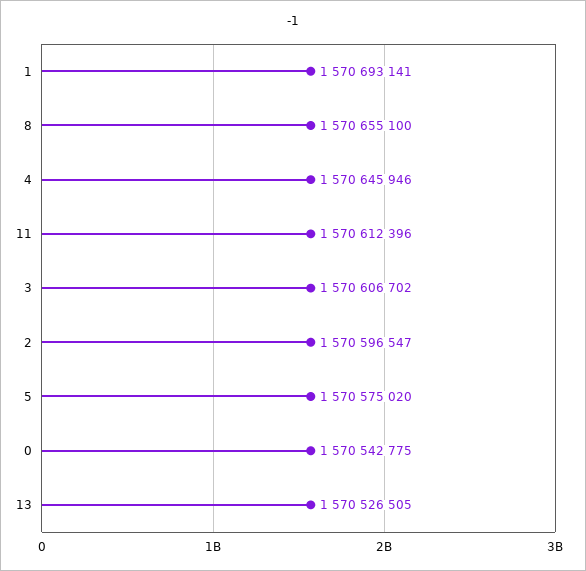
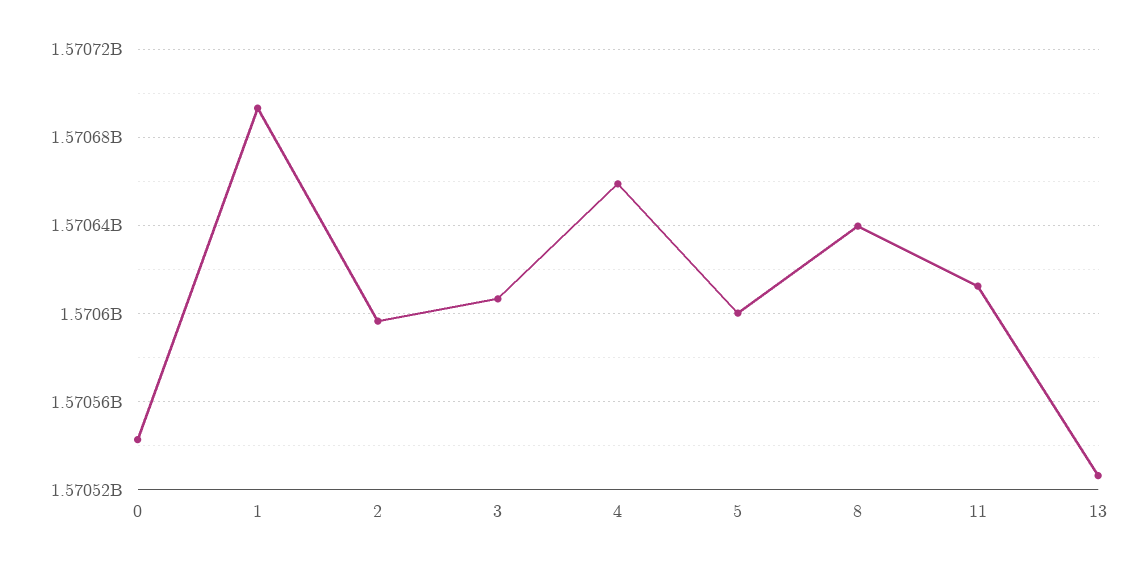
8: 1570655100 -> 1570640000
4: 1570645946 -> 1570660000
5: 1570575020 -> 1570600000

